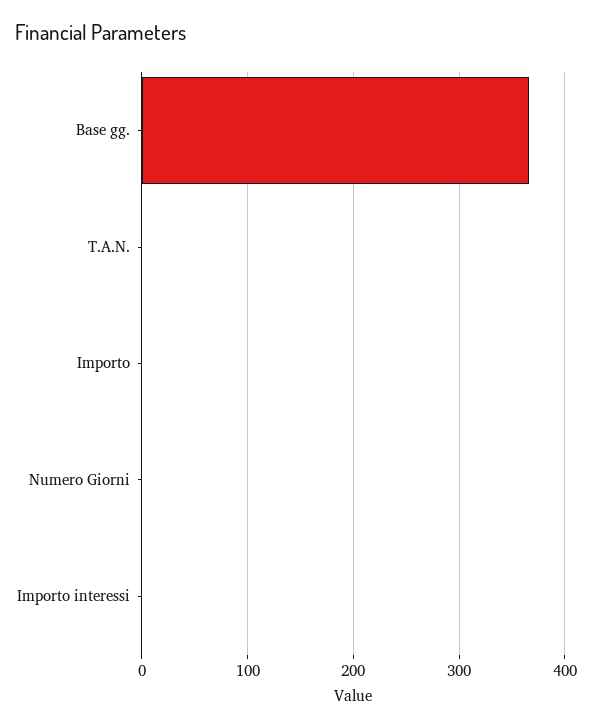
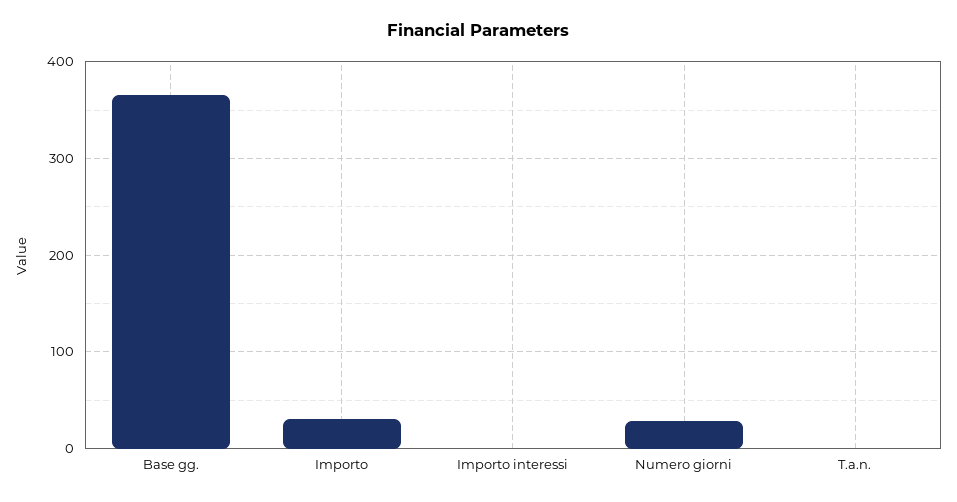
Importo: 0 -> 30
Numero Giorni: 0 -> 30

